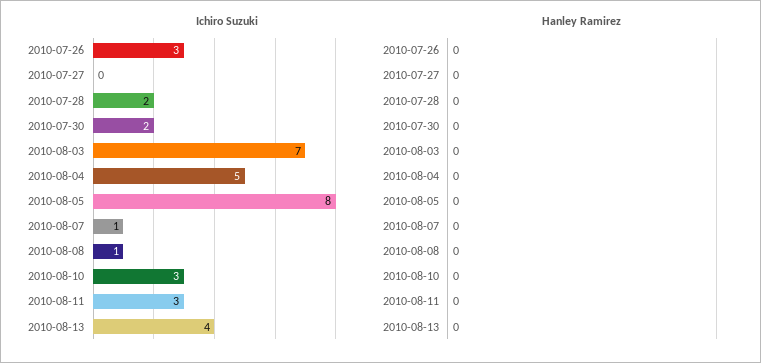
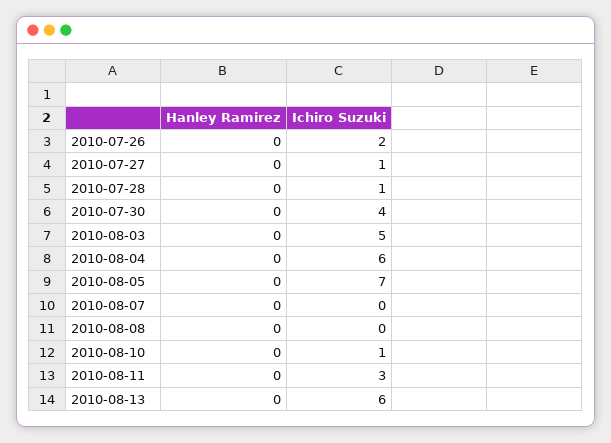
Ichiro Suzuki, 2010-07-26: 3 -> 2
Ichiro Suzuki, 2010-07-27: 0 -> 1
Ichiro Suzuki, 2010-07-28: 2 -> 1
Ichiro Suzuki, 2010-07-30: 2 -> 4
Ichiro Suzuki, 2010-08-03: 7 -> 5
Ichiro Suzuki, 2010-08-04: 5 -> 6
Ichiro Suzuki, 2010-08-05: 8 -> 7
Ichiro Suzuki, 2010-08-07: 1 -> 0
Ichiro Suzuki, 2010-08-08: 1 -> 0
Ichiro Suzuki, 2010-08-10: 3 -> 1
Ichiro Suzuki, 2010-08-13: 4 -> 6

